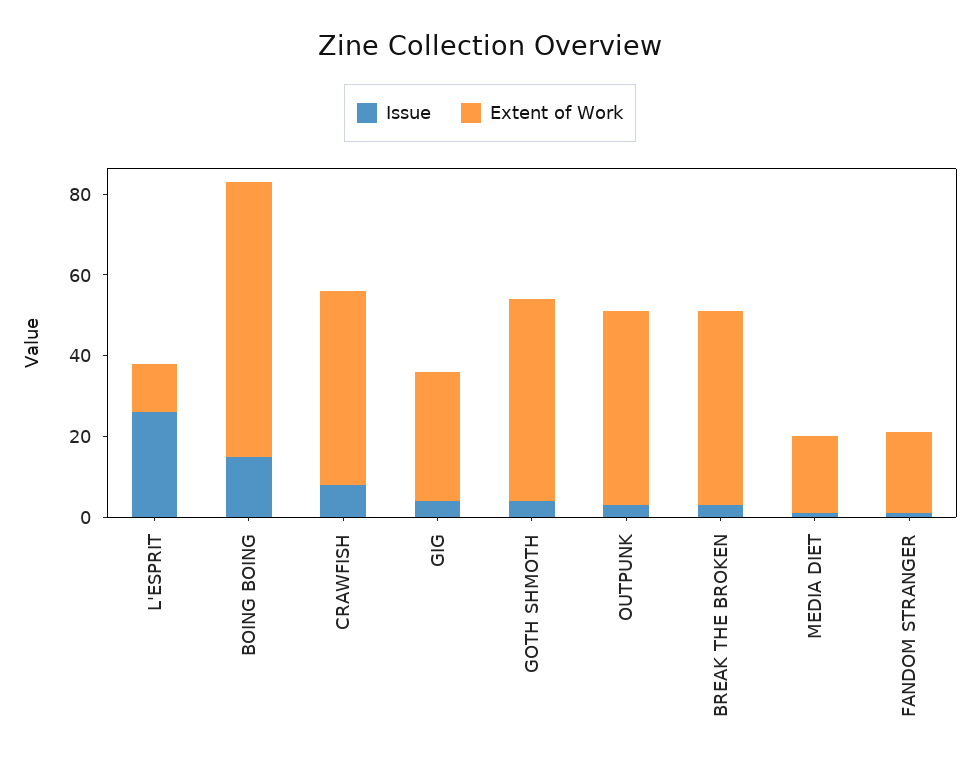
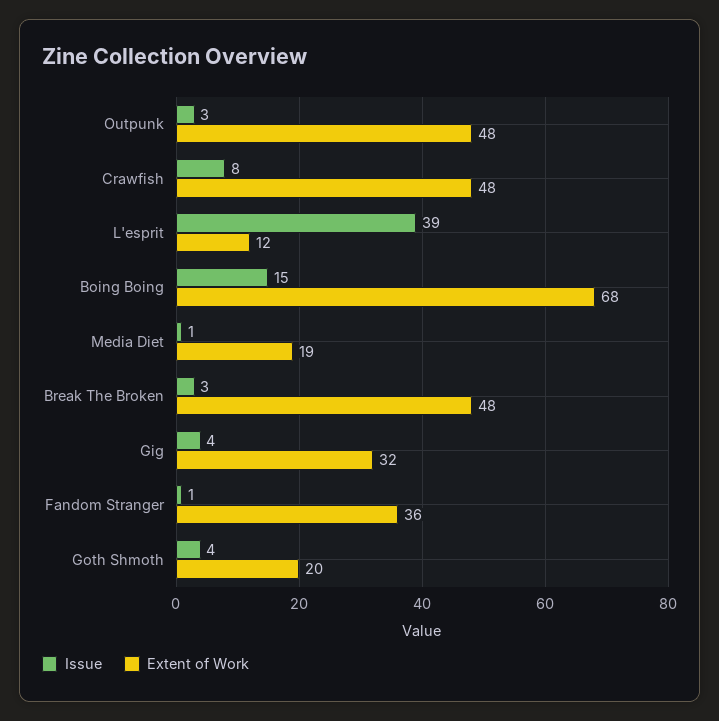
Issue, L'ESPRIT: 25 -> 39
Extent of Work, GOTH SHMOTH: 50 -> 20
Extent of Work, FANDOM STRANGER: 20 -> 36

